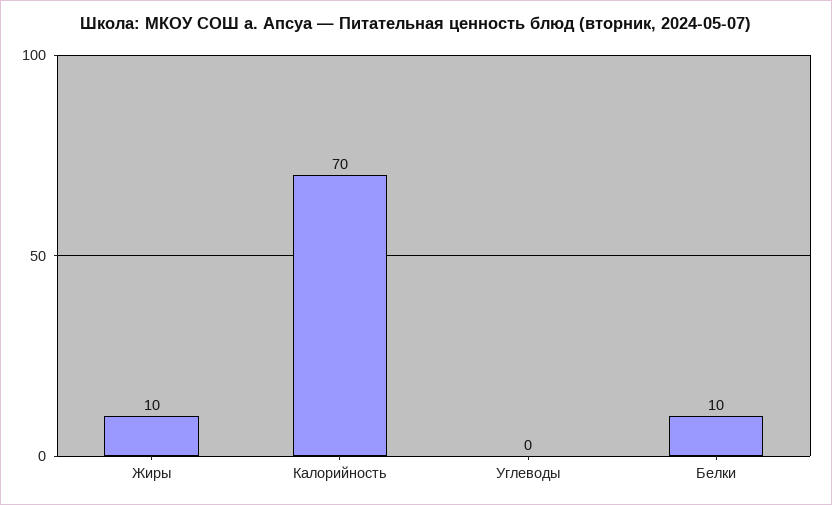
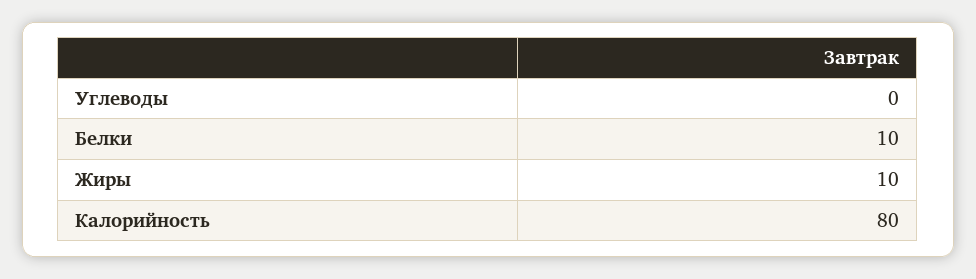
Калорийность: 70 -> 80

